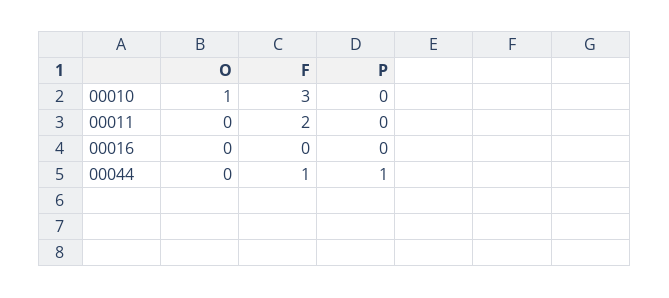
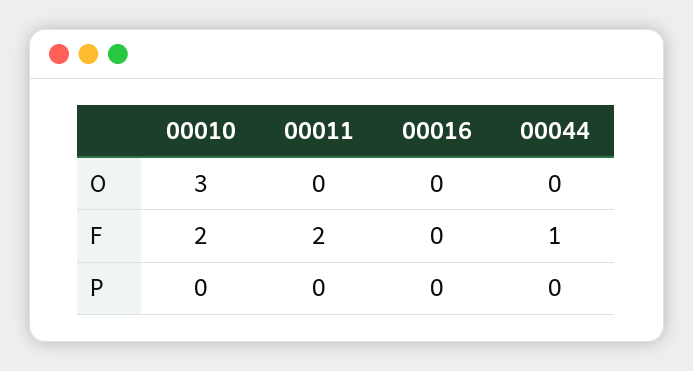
O, 00010: 1 -> 3
F, 00010: 3 -> 2
P, 00044: 1 -> 0

